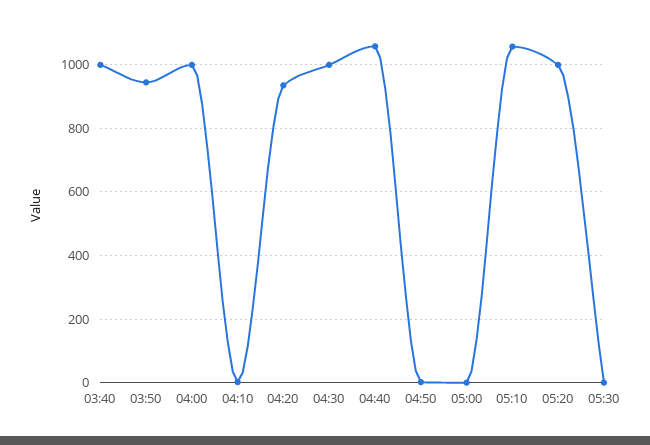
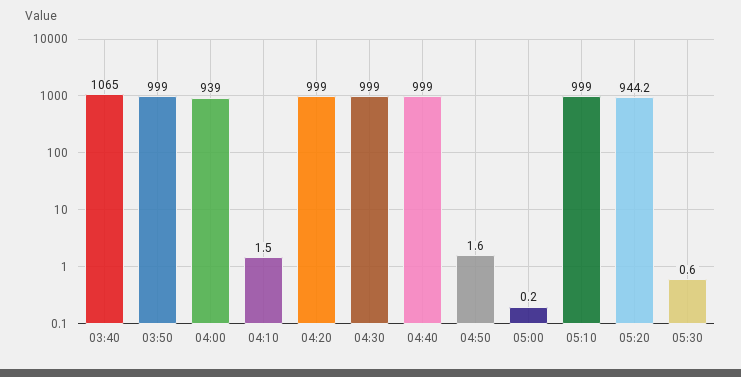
03:40: 1000 -> 1065
03:50: 940 -> 999
04:00: 1000 -> 939
04:20: 940 -> 999
04:40: 1060 -> 999
05:10: 1060 -> 999
05:20: 1000 -> 944.2

